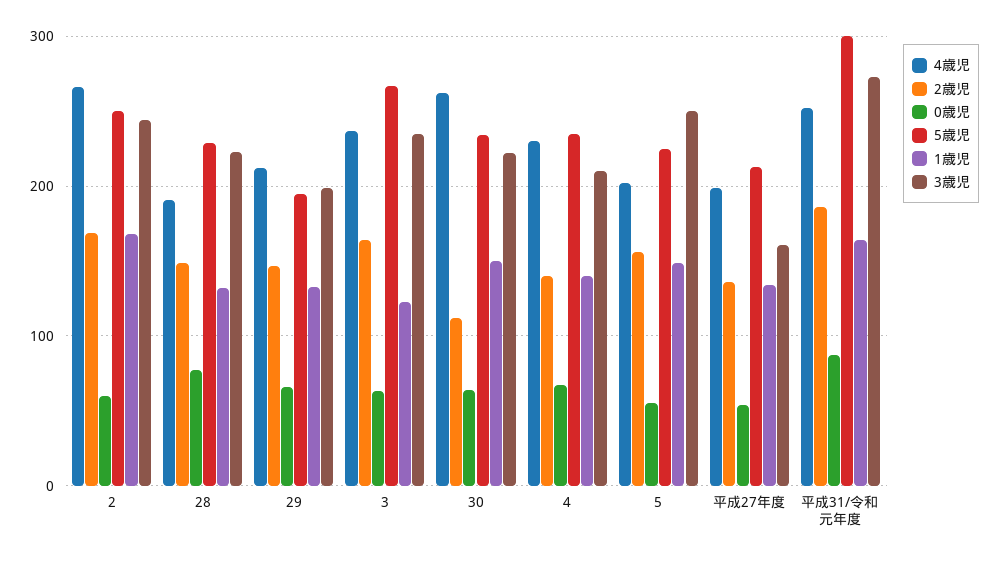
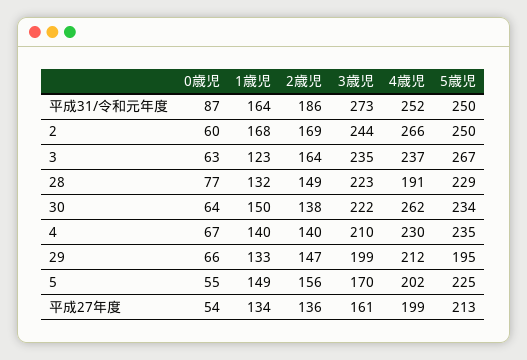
2歳児, 30: 110 -> 138
3歳児, 5: 250 -> 170
5歳児, 平成31/令和元年度: 300 -> 250

